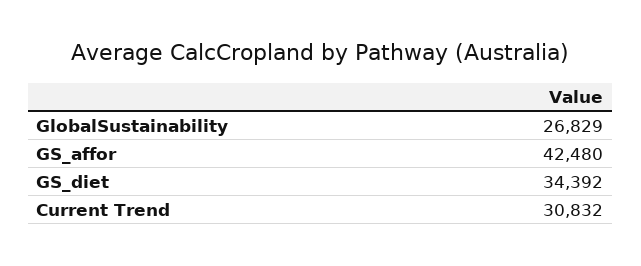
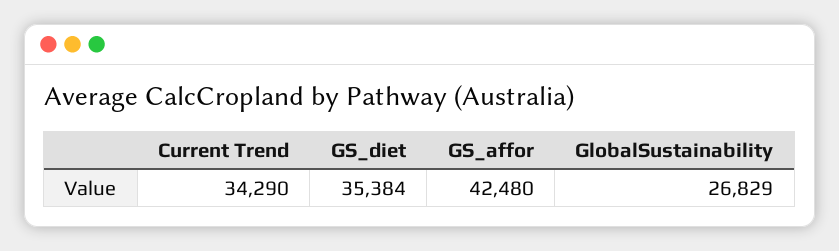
GS_diet: 34392 -> 35384
Current Trend: 30832 -> 34290

